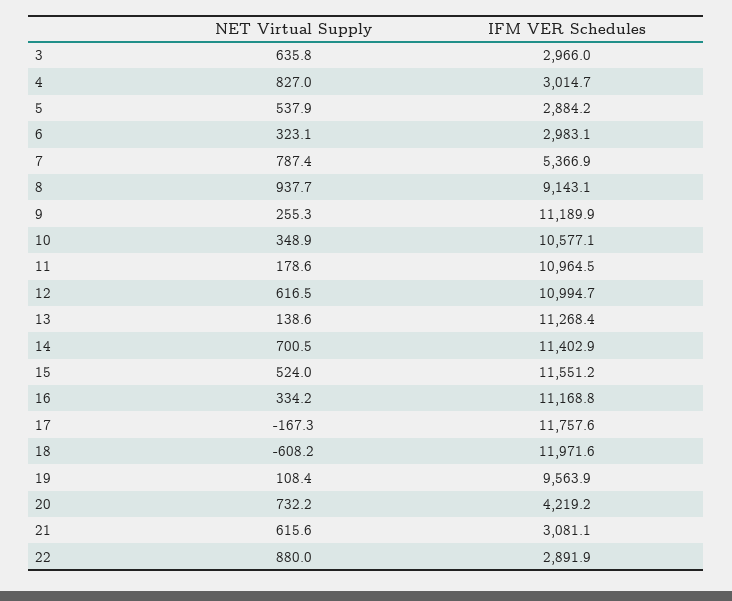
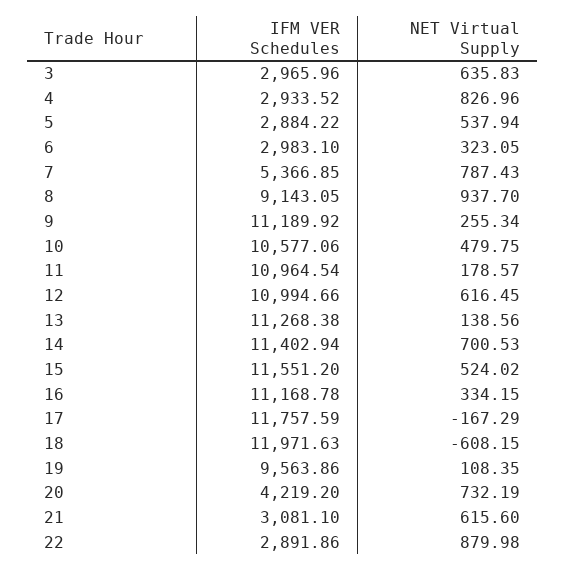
IFM VER Schedules, 4: 3014.7 -> 2933.52
NET Virtual Supply, 10: 348.9 -> 479.75

